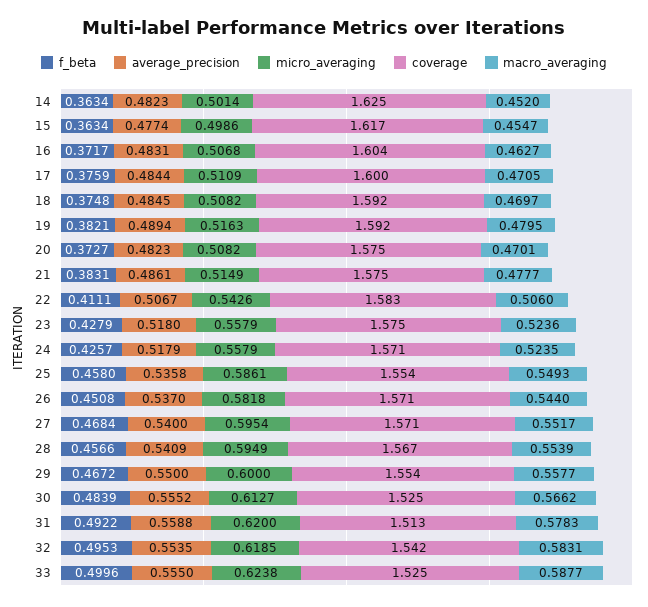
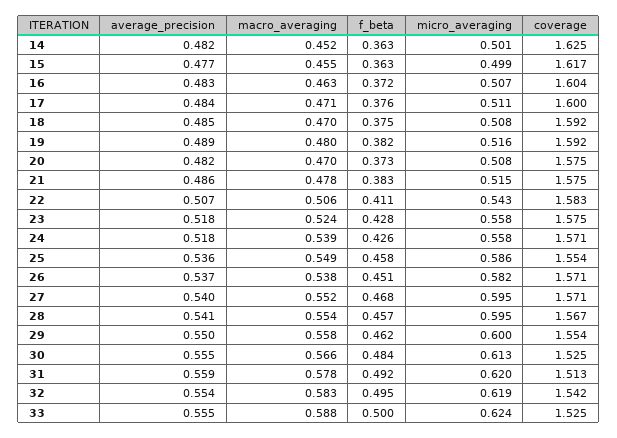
macro_averaging, 24: 0.5235 -> 0.539
macro_averaging, 26: 0.544 -> 0.538
f_beta, 29: 0.4672 -> 0.462

